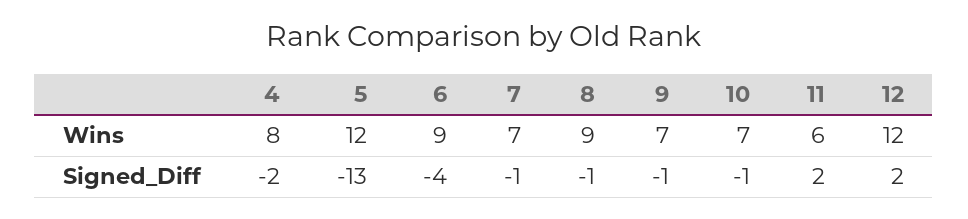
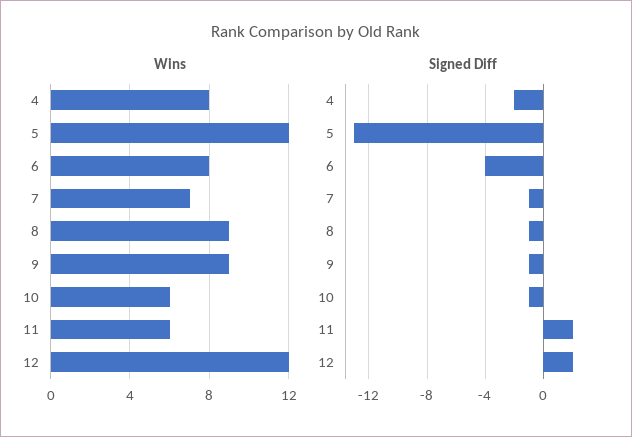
Wins, 6: 9 -> 8
Wins, 9: 7 -> 9
Wins, 10: 7 -> 6

